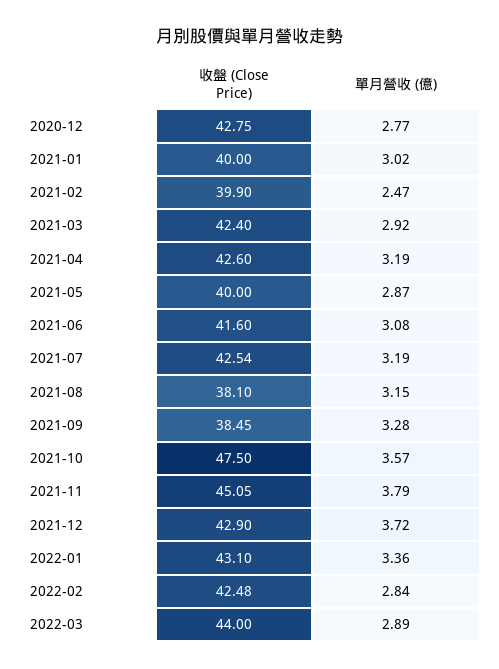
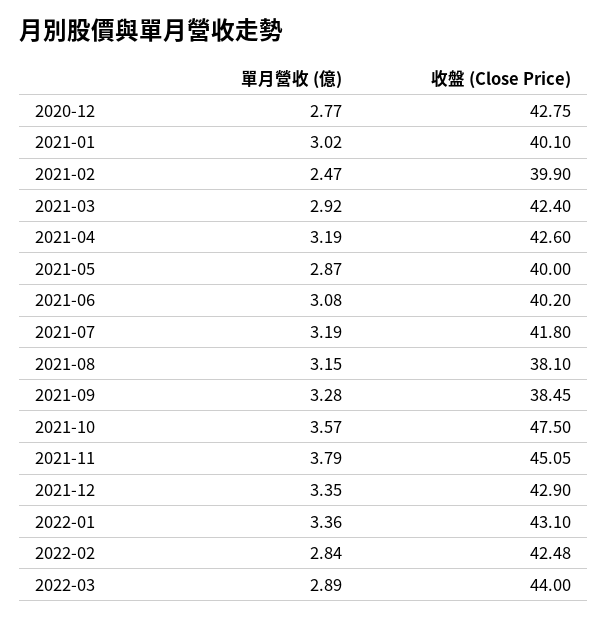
收盤 (Close Price), 2021-01: 40 -> 40.1
收盤 (Close Price), 2021-06: 41.6 -> 40.2
收盤 (Close Price), 2021-07: 42.54 -> 41.8
單月營收 (億), 2021-12: 3.72 -> 3.35

